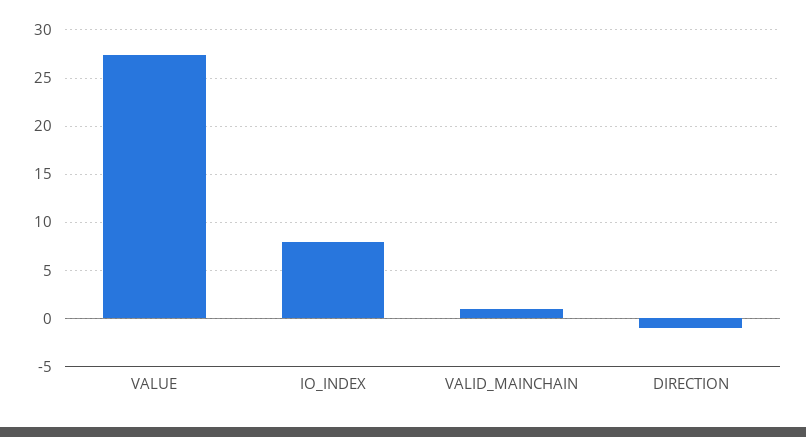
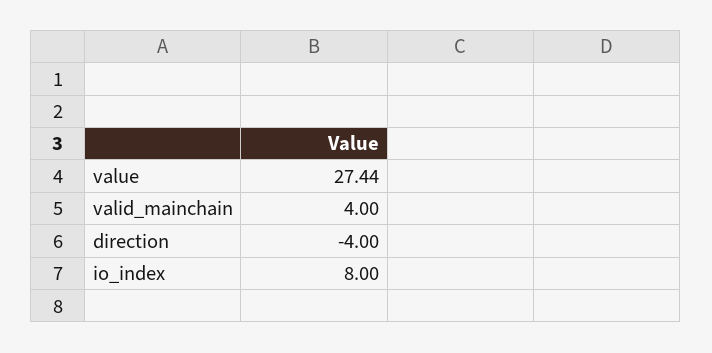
VALID_MAINCHAIN: 1 -> 4
DIRECTION: -1 -> -4

